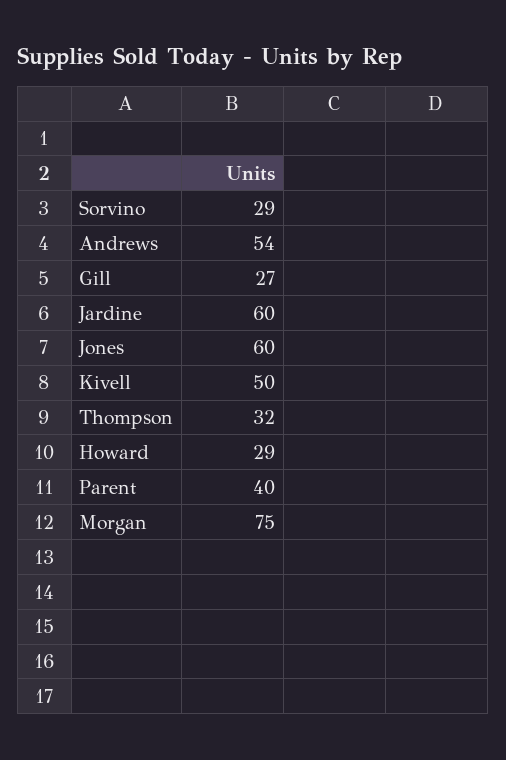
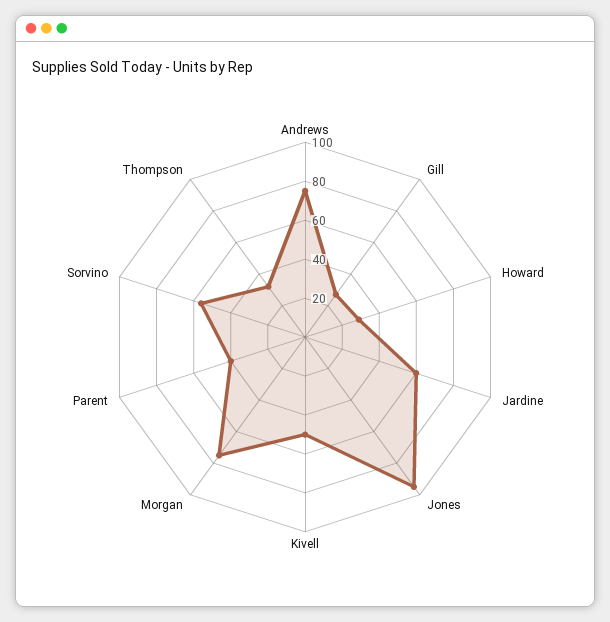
Sorvino: 29 -> 55
Andrews: 54 -> 75
Jones: 60 -> 95

